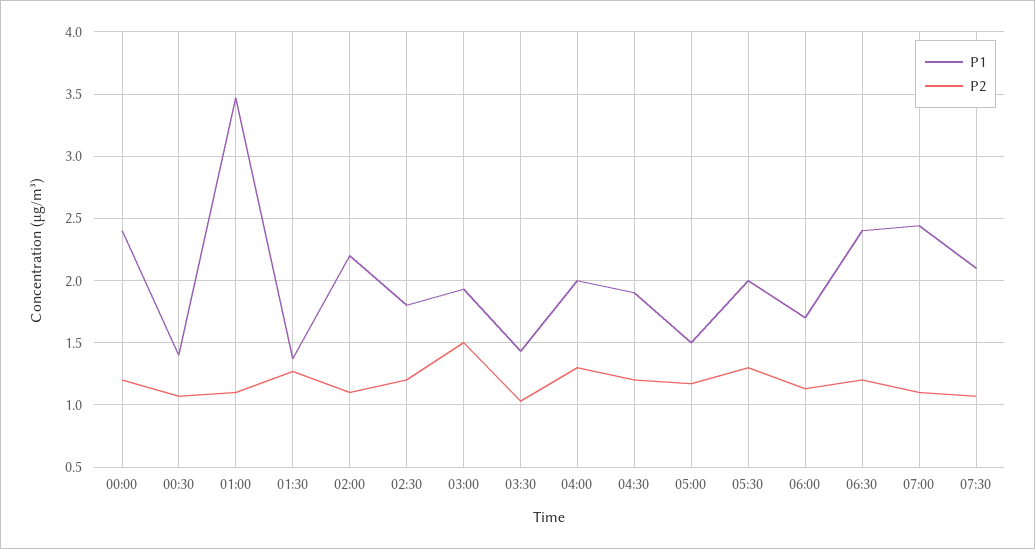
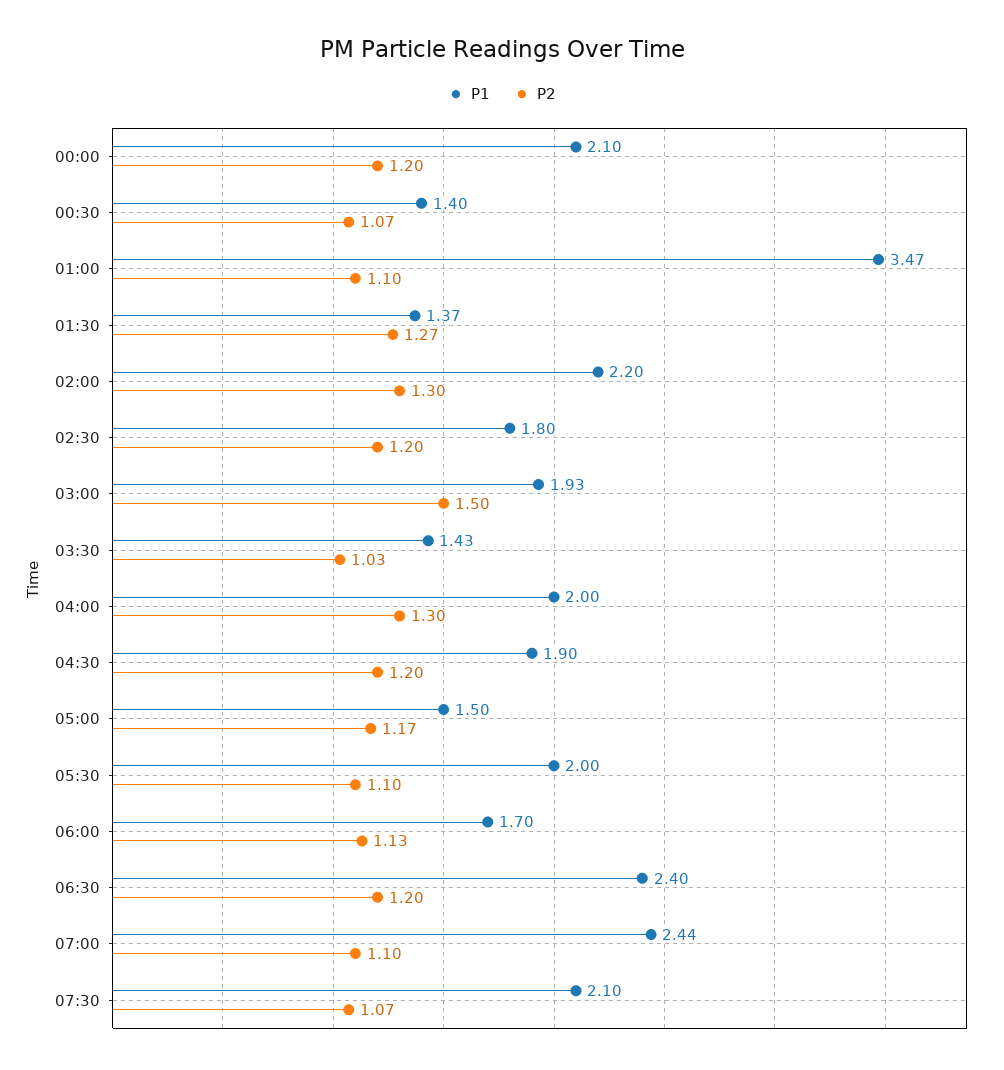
P1, 00:00: 2.4 -> 2.1
P2, 02:00: 1.1 -> 1.3
P2, 05:30: 1.3 -> 1.1

